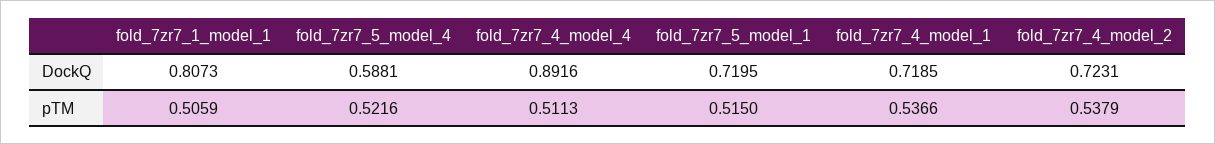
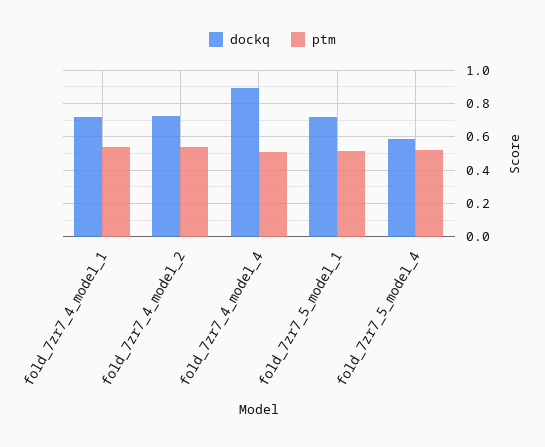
DockQ, fold_7zr7_1_model_1: 0.8073 -> none
pTM, fold_7zr7_1_model_1: 0.5059 -> none

